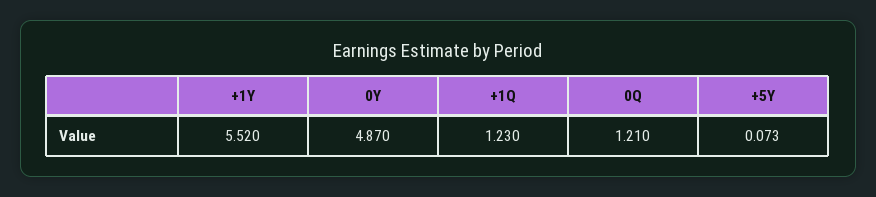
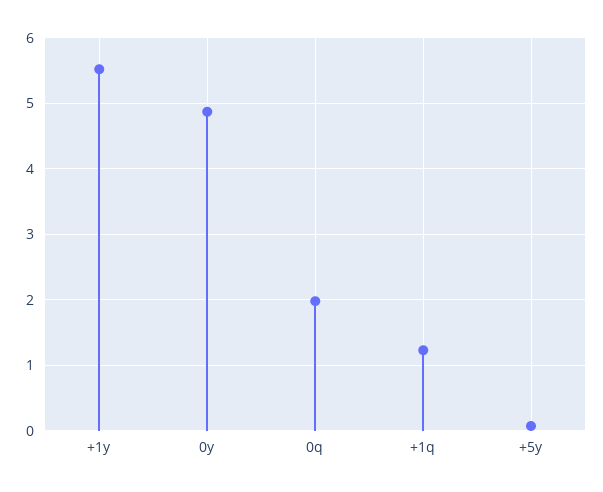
0Q: 1.21 -> 2

